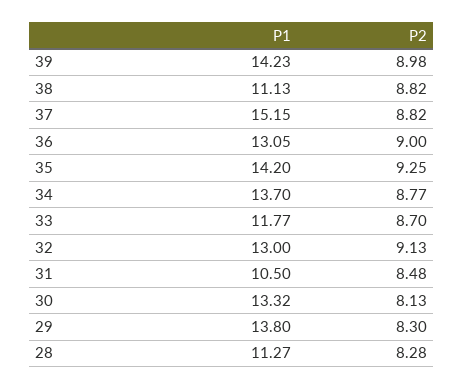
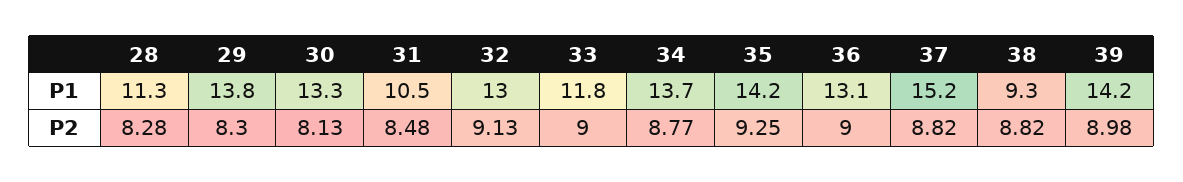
P1, 38: 11.13 -> 9.3
P2, 33: 8.7 -> 9

